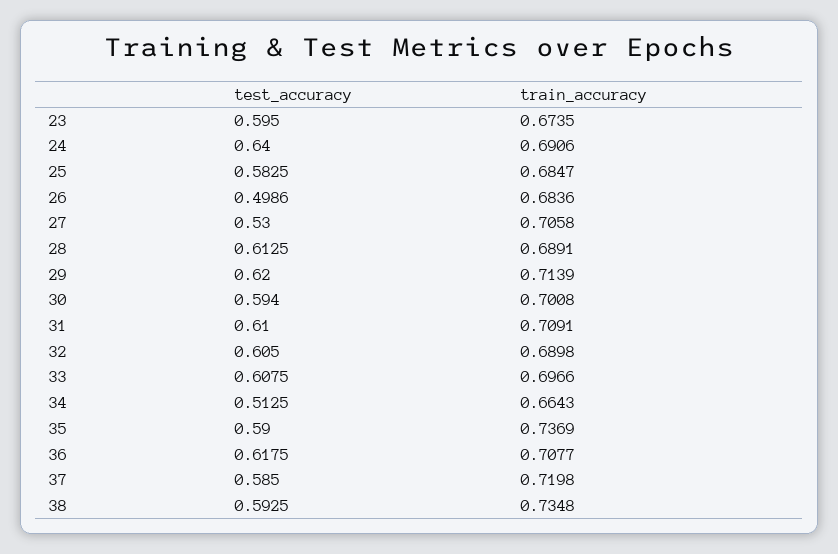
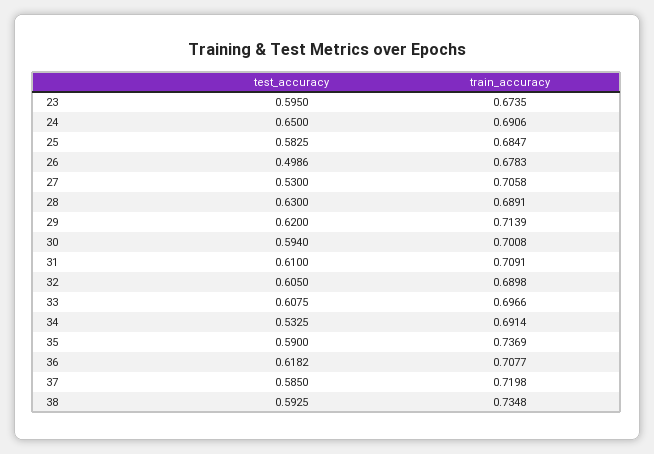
test_accuracy, 24: 0.64 -> 0.65
train_accuracy, 26: 0.6836 -> 0.6783
test_accuracy, 28: 0.6125 -> 0.63
test_accuracy, 34: 0.5125 -> 0.5325
train_accuracy, 34: 0.6643 -> 0.6914
test_accuracy, 36: 0.6175 -> 0.6182

